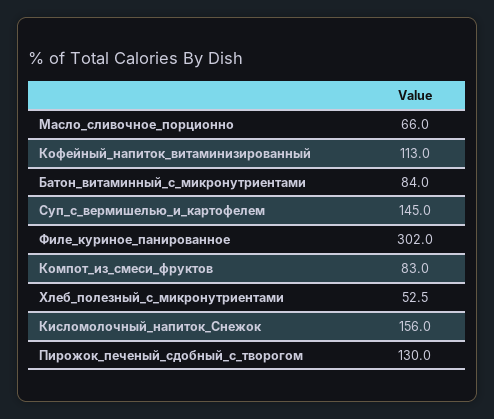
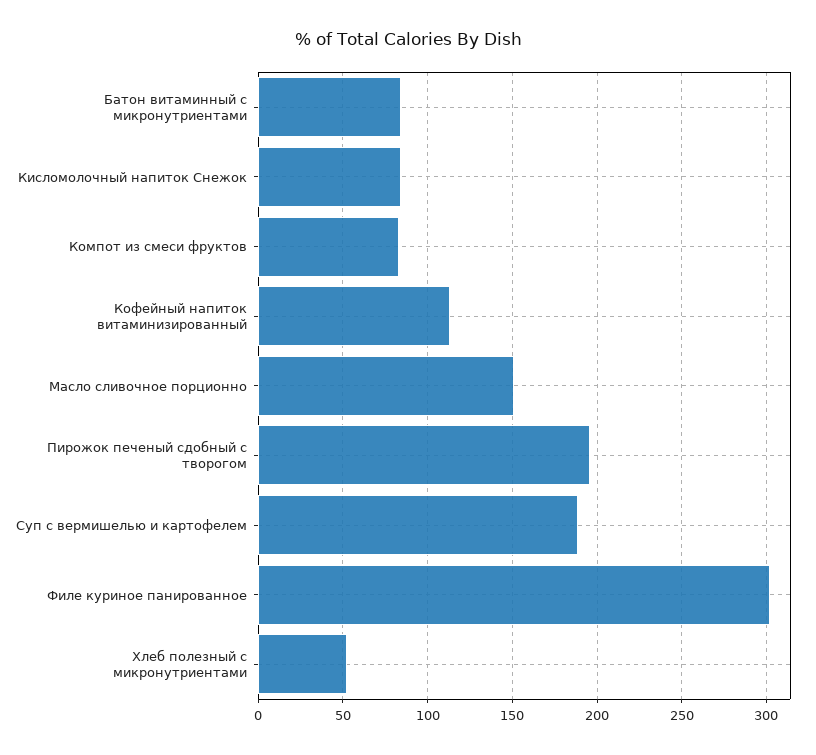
Масло_сливочное_порционно: 66 -> 150
Суп_с_вермишелью_и_картофелем: 145 -> 190
Кисломолочный_напиток_Снежок: 156 -> 85
Пирожок_печеный_сдобный_с_творогом: 130 -> 195

